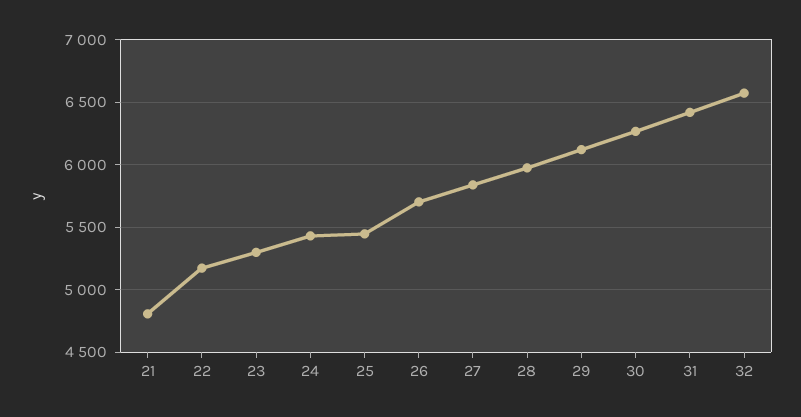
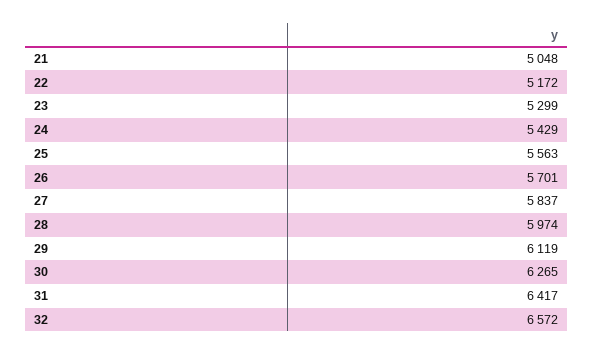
21: 4800 -> 5048
25: 5450 -> 5563

